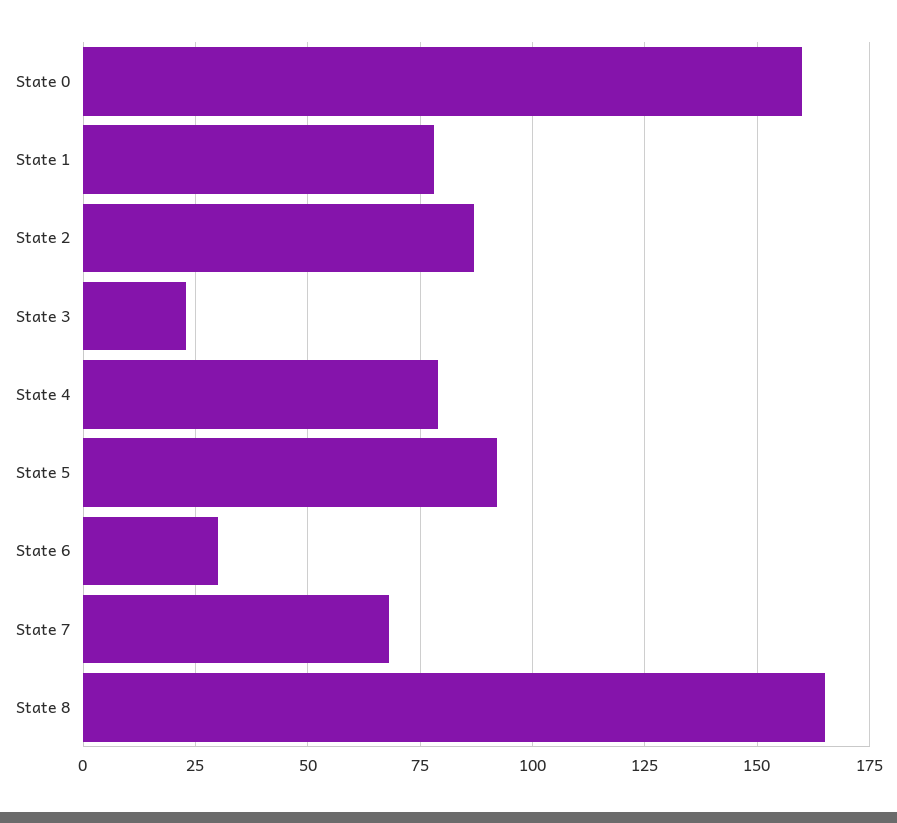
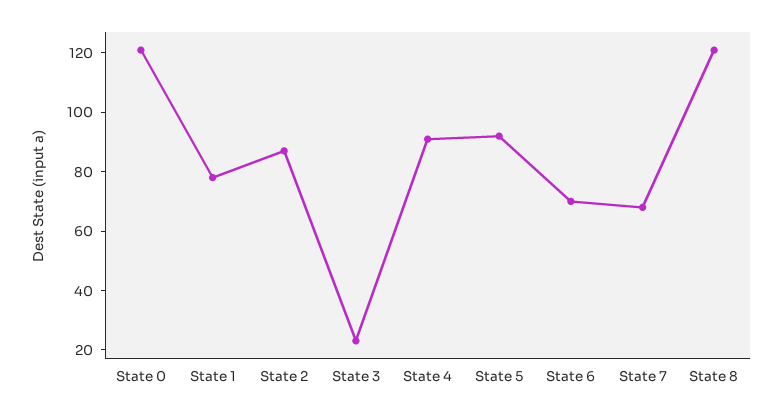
State 0: 160 -> 120
State 4: 80 -> 90
State 6: 30 -> 70
State 8: 165 -> 120

